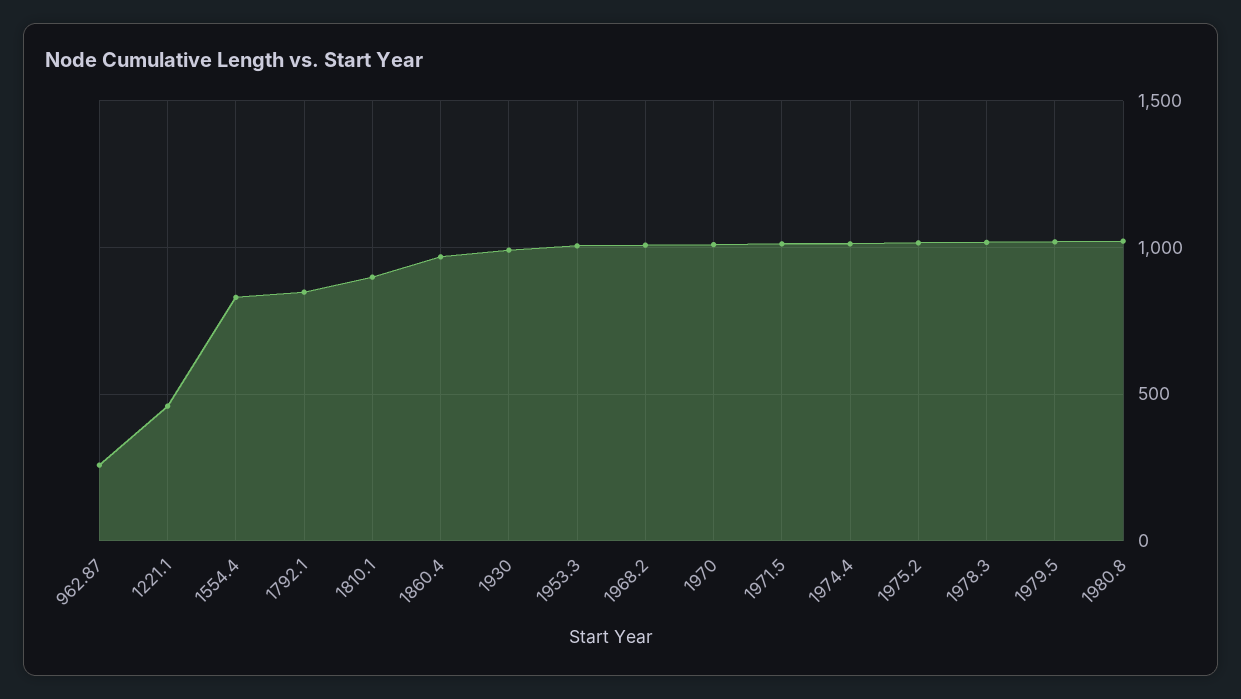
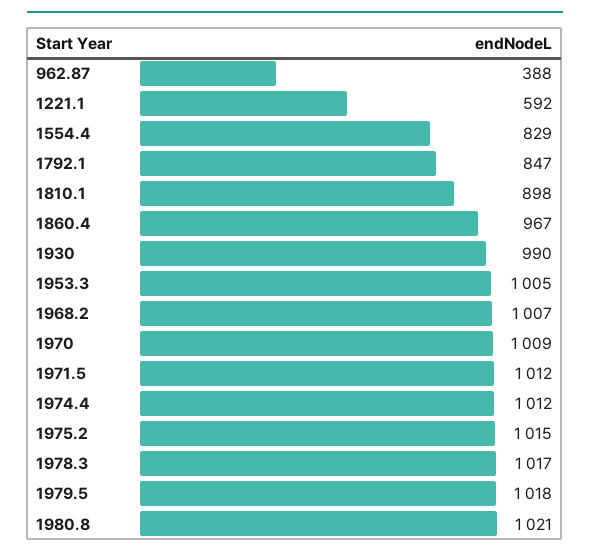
962.87: 250 -> 388
1221.1: 450 -> 592

